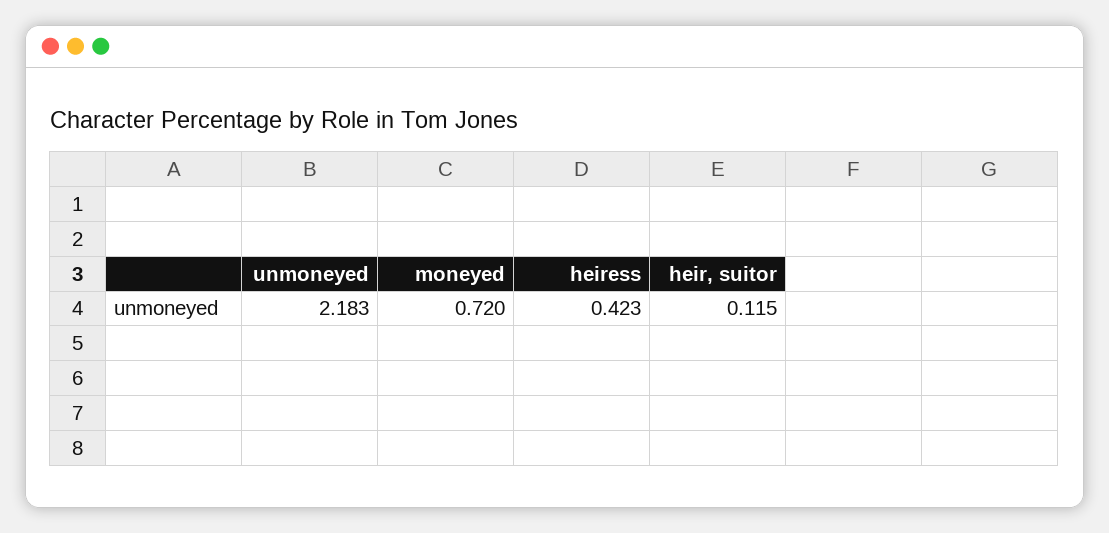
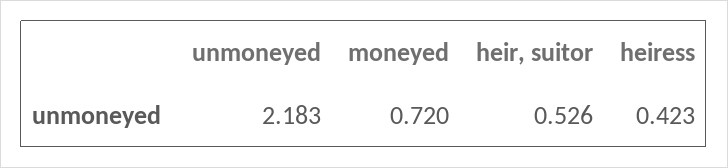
heir, suitor: 0.115 -> 0.526

